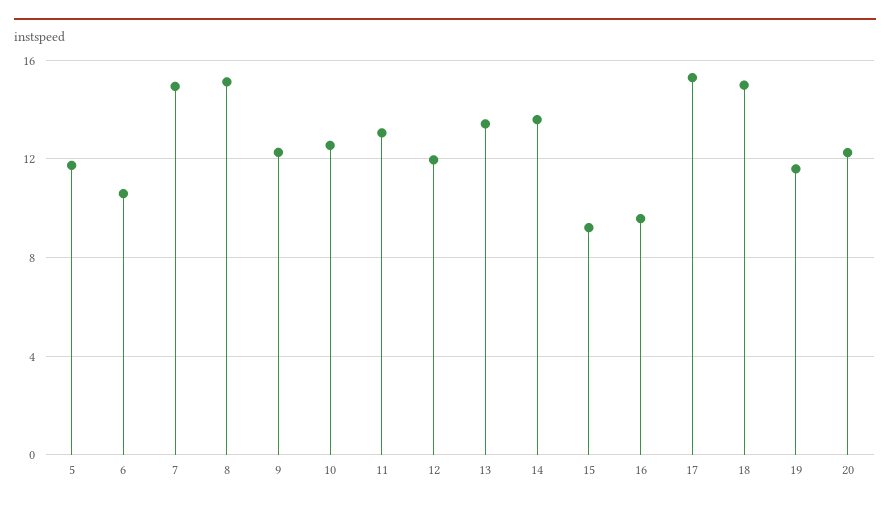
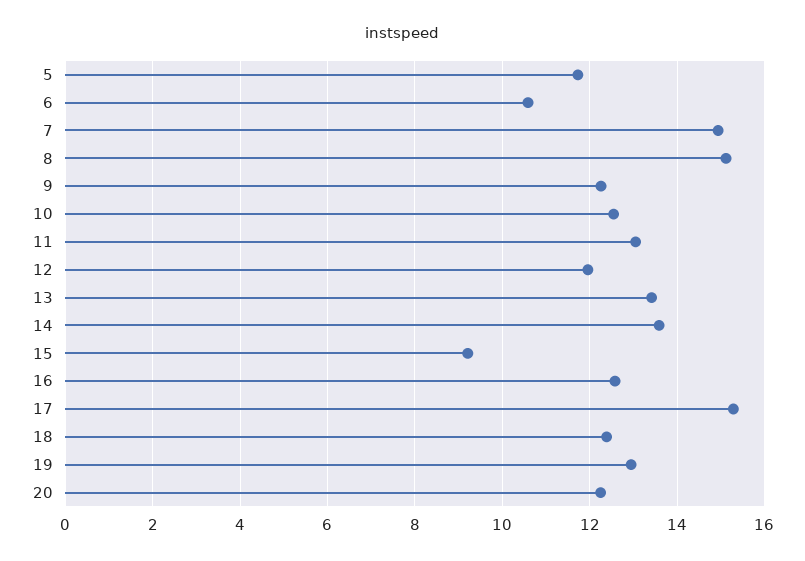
16: 9.5 -> 12.6
18: 15 -> 12.4
19: 11.5 -> 13

